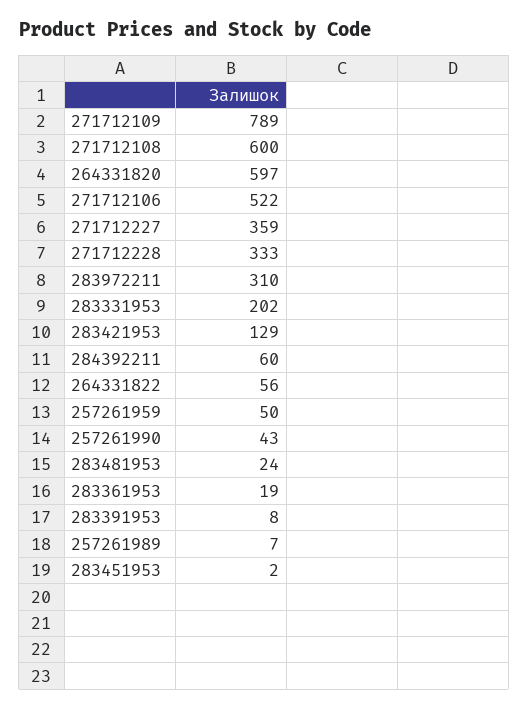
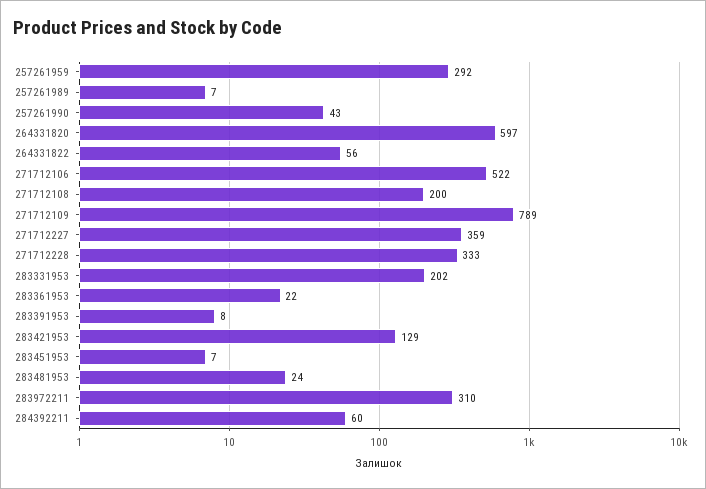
271712108: 600 -> 200
257261959: 50 -> 292
283361953: 19 -> 22
283451953: 2 -> 7

